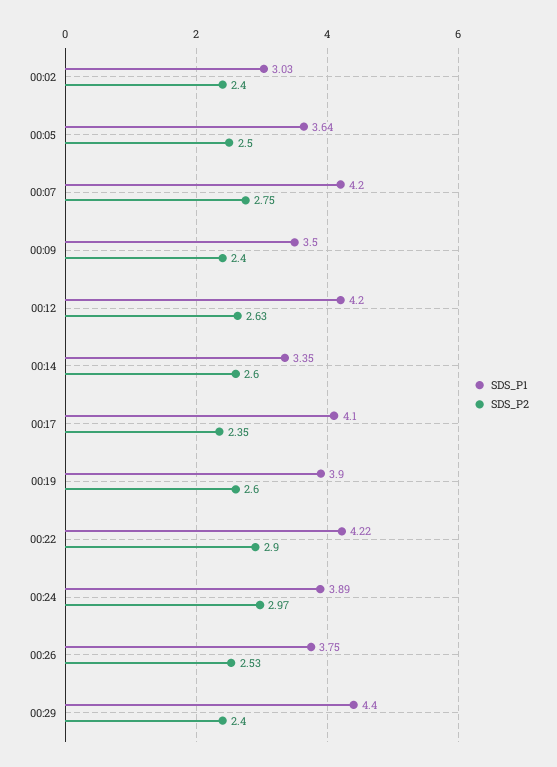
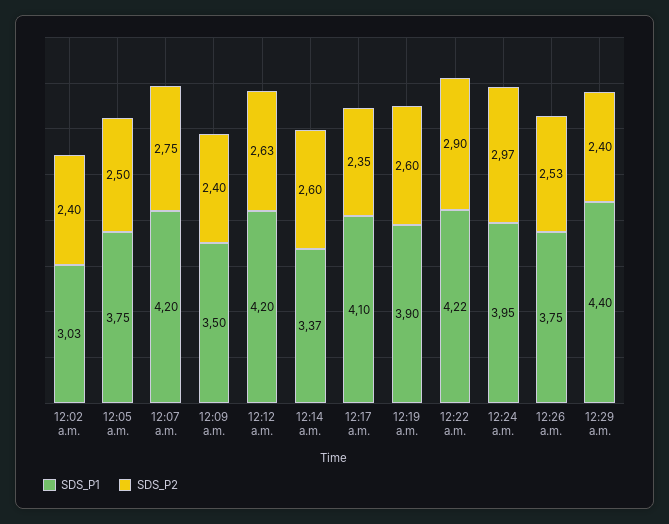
SDS_P1, 00:05: 3.64 -> 3.75
SDS_P1, 00:14: 3.35 -> 3.37
SDS_P1, 00:24: 3.89 -> 3.95

